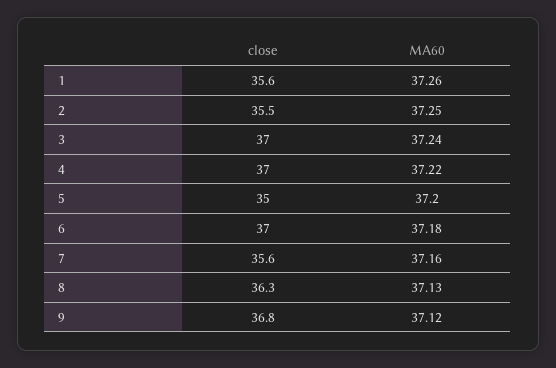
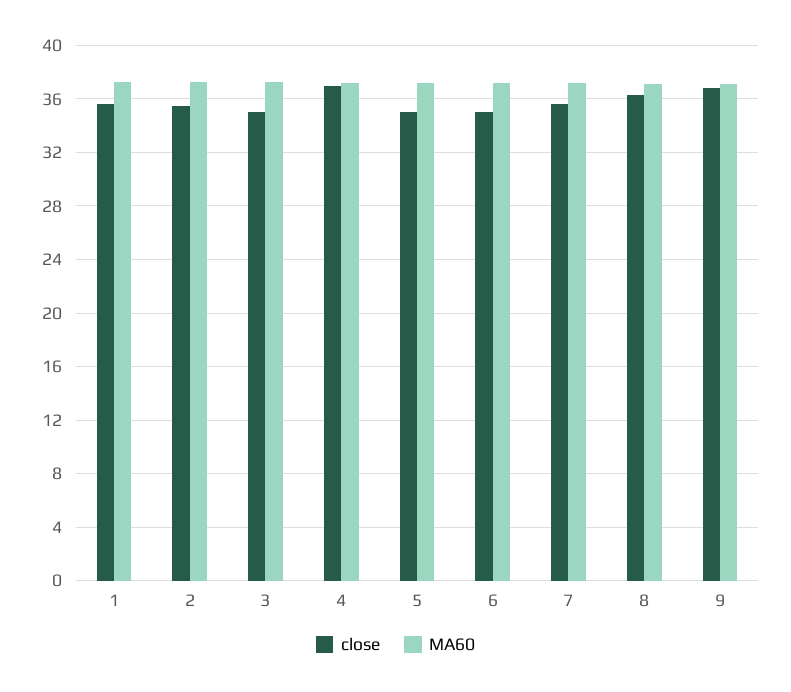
close, 3: 37 -> 35
close, 6: 37 -> 35

